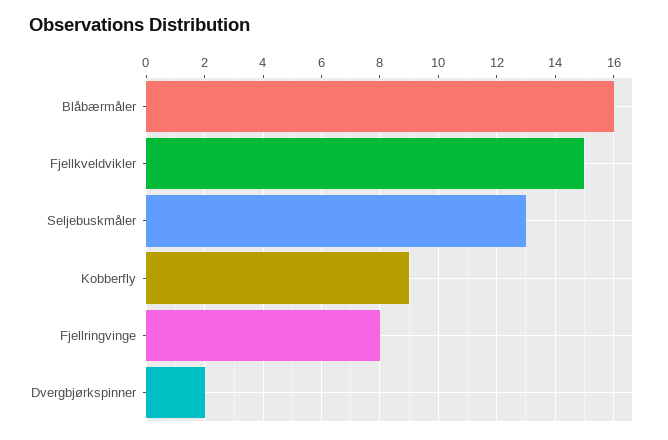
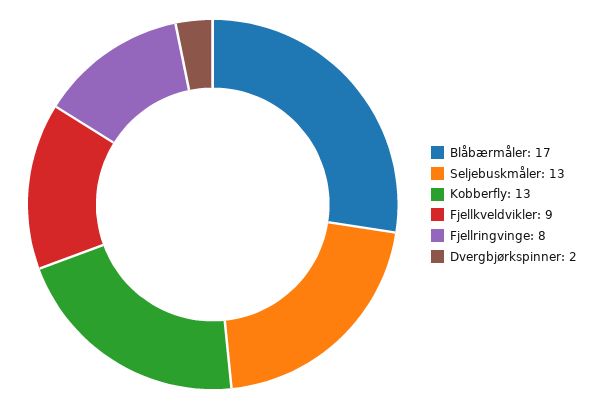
Blåbærmåler: 16 -> 17
Fjellkveldvikler: 15 -> 9
Kobberfly: 9 -> 13

